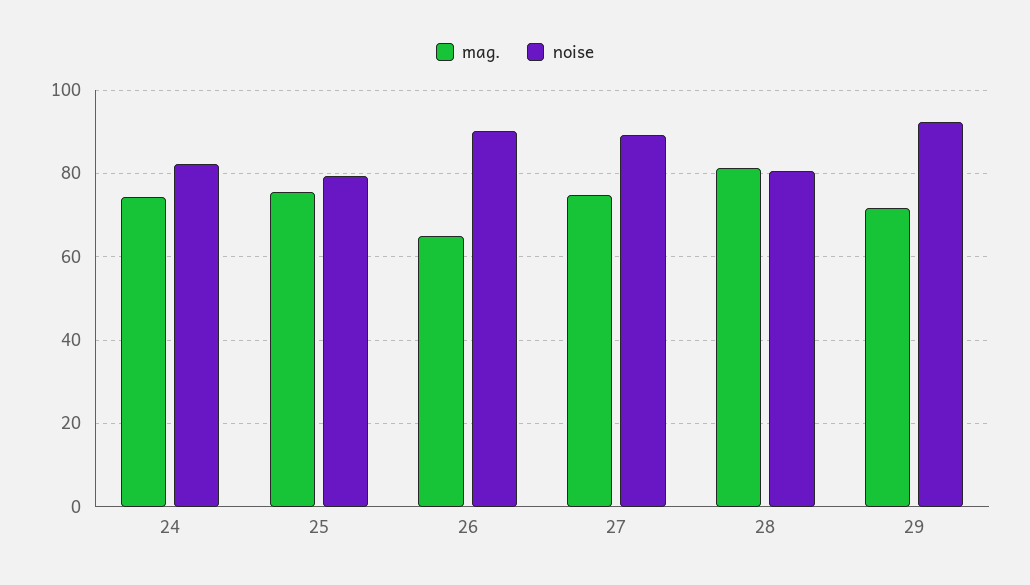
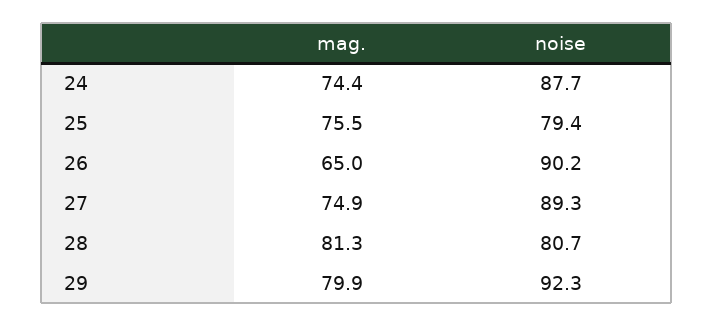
noise, 24: 82 -> 87.7
mag., 29: 72 -> 79.9

